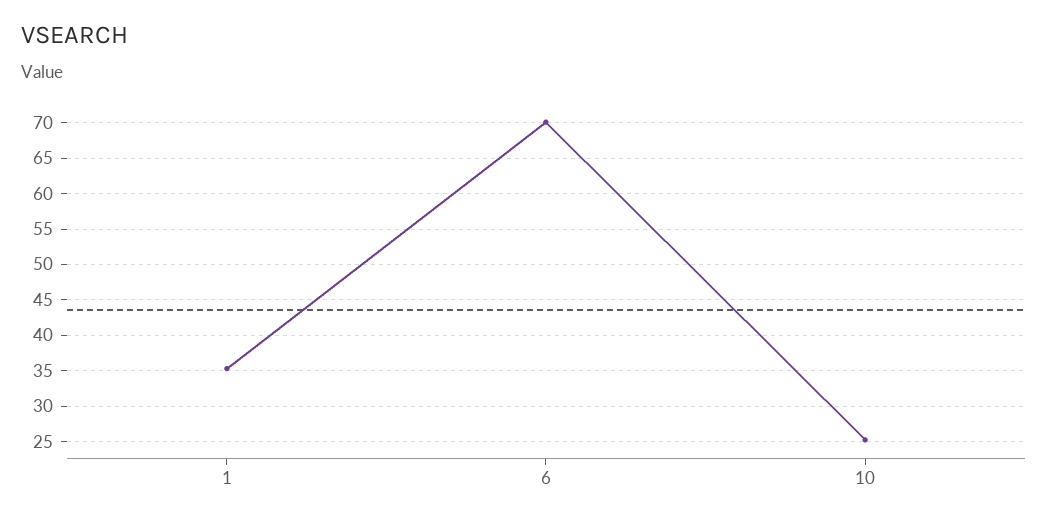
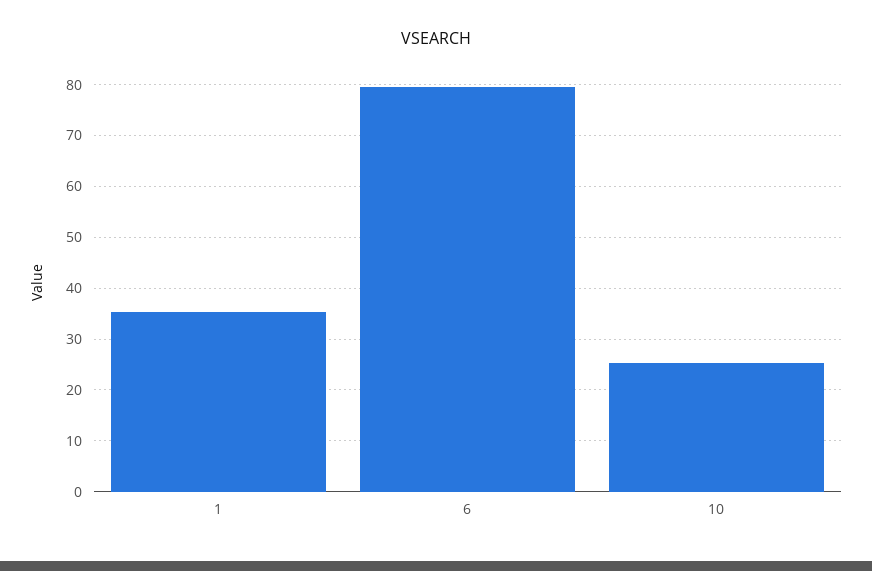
6: 70 -> 80

